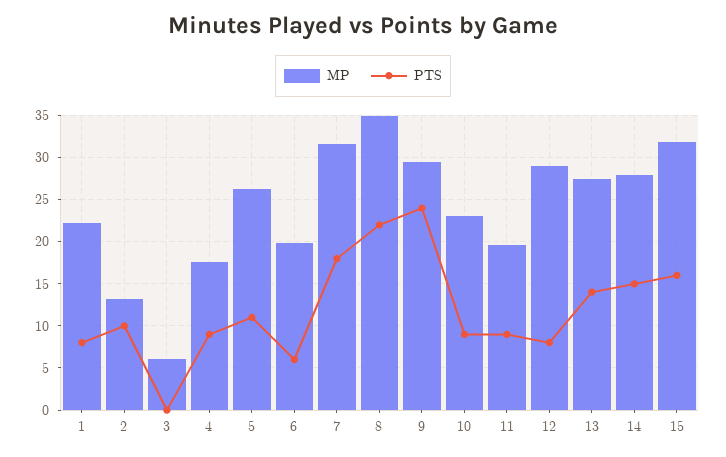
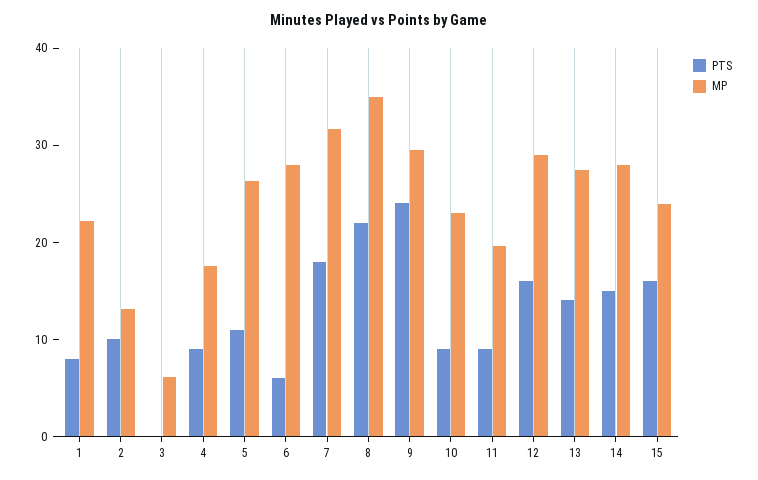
MP, 6: 20 -> 28
PTS, 12: 8 -> 16
MP, 15: 32 -> 24

